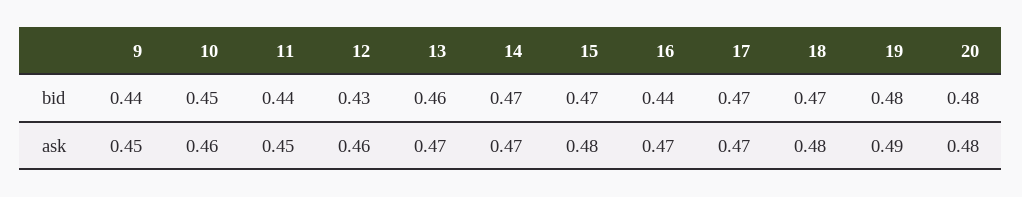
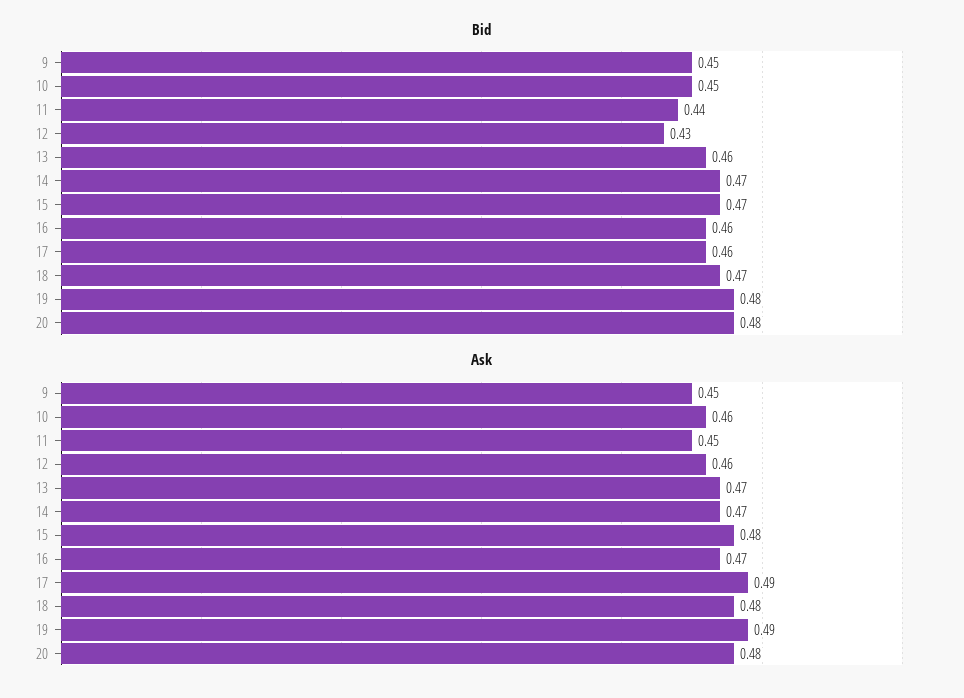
bid, 9: 0.44 -> 0.45
bid, 16: 0.44 -> 0.46
bid, 17: 0.47 -> 0.46
ask, 17: 0.47 -> 0.49

